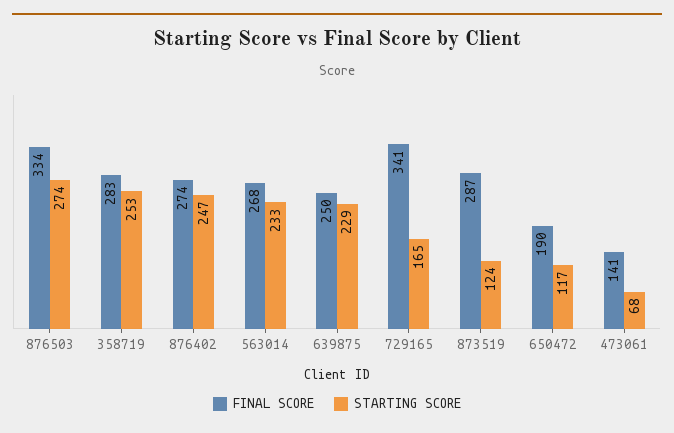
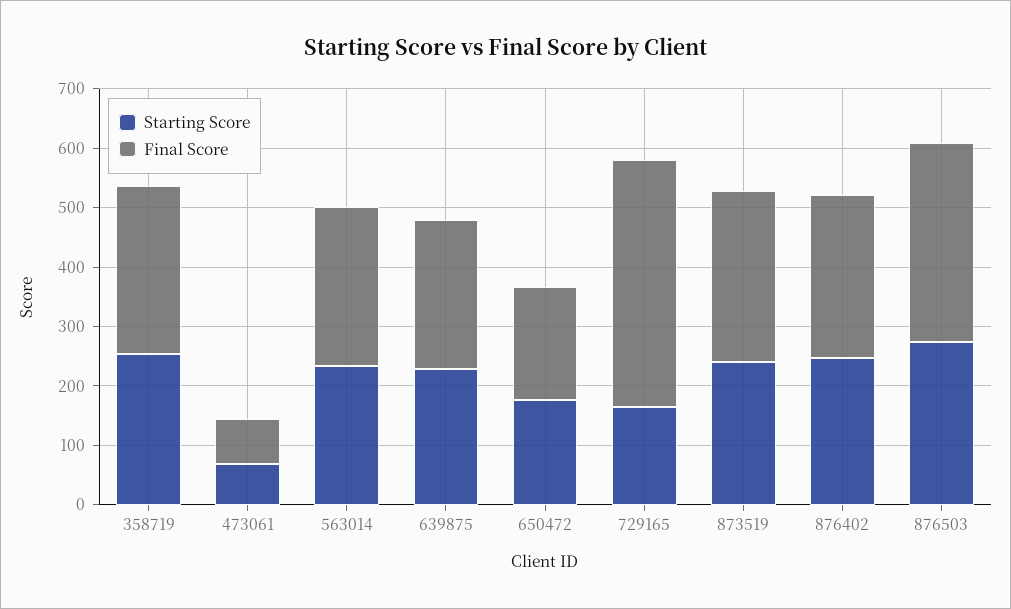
FINAL SCORE, 729165: 341 -> 420
STARTING SCORE, 873519: 124 -> 240
STARTING SCORE, 650472: 117 -> 180
FINAL SCORE, 473061: 141 -> 80

